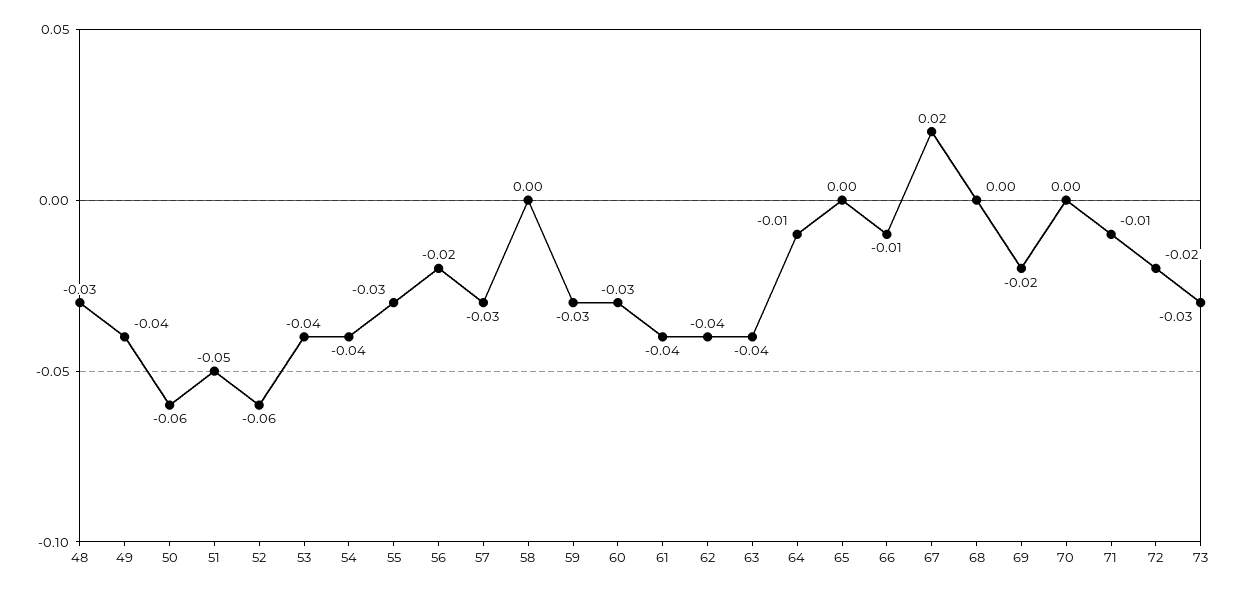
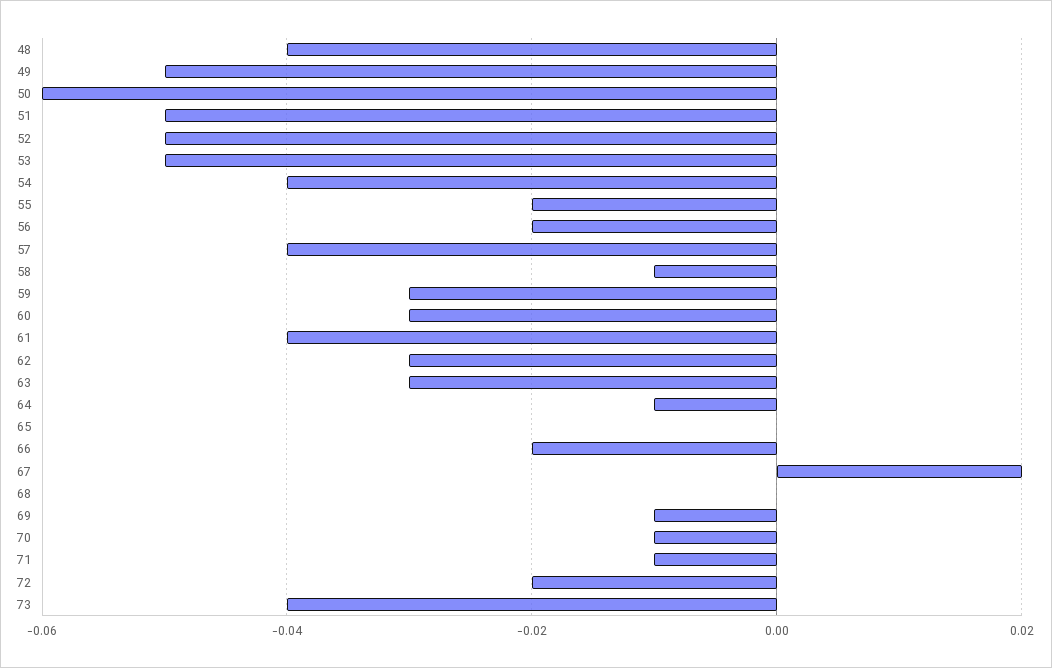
48: -0.03 -> -0.04
49: -0.04 -> -0.05
52: -0.06 -> -0.05
53: -0.04 -> -0.05
55: -0.03 -> -0.02
57: -0.03 -> -0.04
58: 0 -> -0.01
62: -0.04 -> -0.03
63: -0.04 -> -0.03
66: -0.01 -> -0.02
69: -0.02 -> -0.01
70: 0 -> -0.01
73: -0.03 -> -0.04

